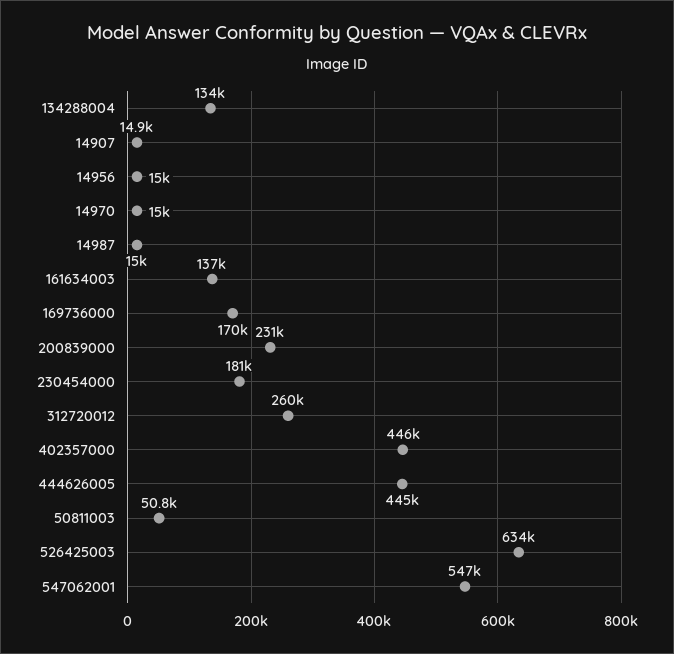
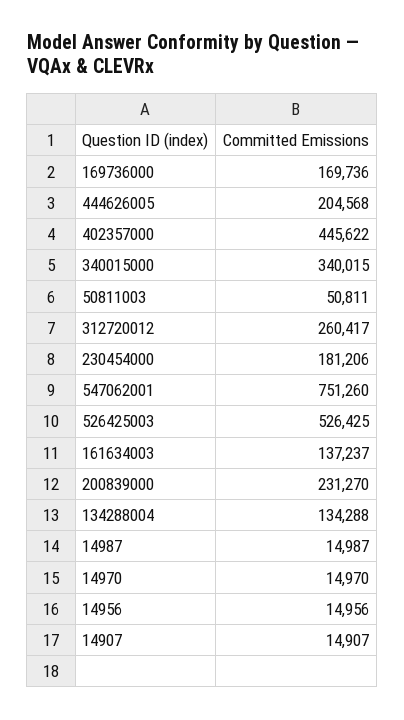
444626005: 445000 -> 204568
526425003: 634000 -> 526425
547062001: 547000 -> 751260
340015000: none -> 340015

